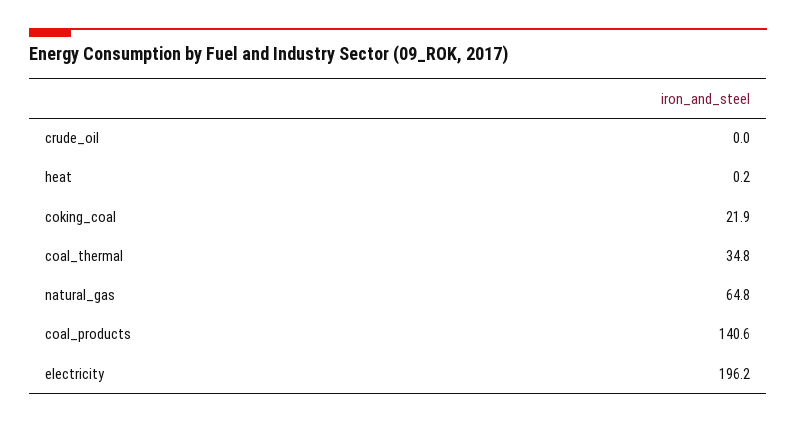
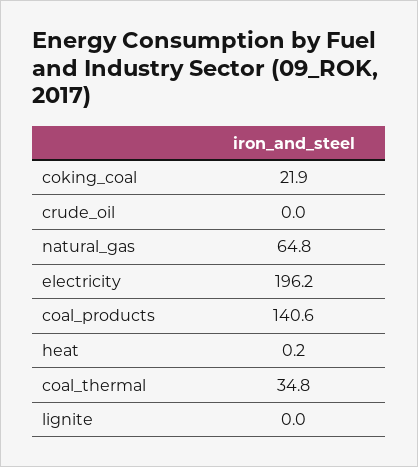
lignite: none -> 0

